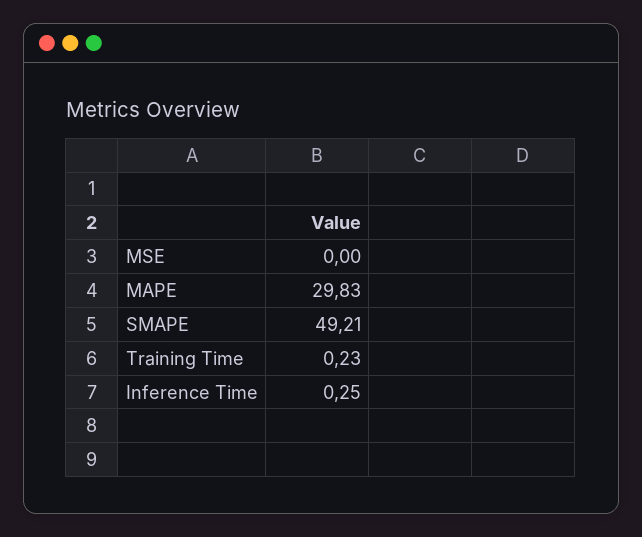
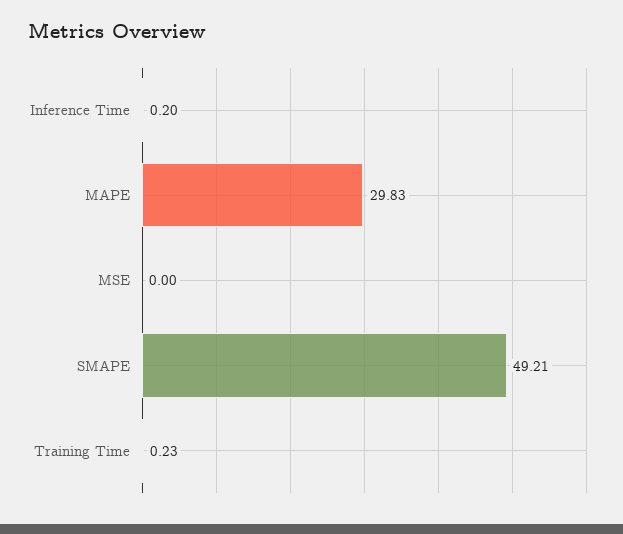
Inference Time: 0.25 -> 0.2

